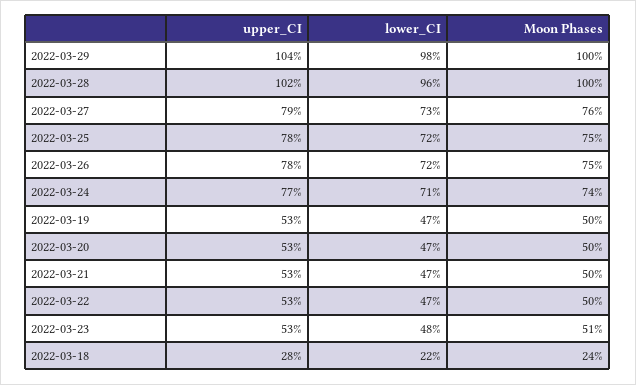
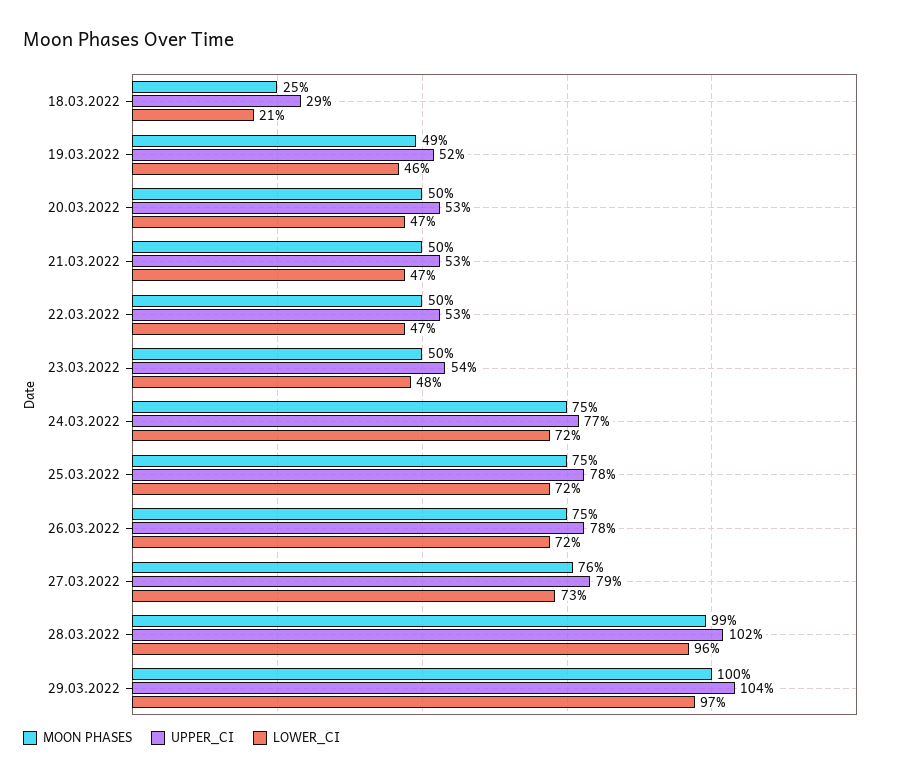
lower_CI, 2022-03-29: 98 -> 97
Moon Phases, 2022-03-28: 100 -> 99
lower_CI, 2022-03-24: 71 -> 72
Moon Phases, 2022-03-24: 74 -> 75
upper_CI, 2022-03-19: 53 -> 52
lower_CI, 2022-03-19: 47 -> 46
Moon Phases, 2022-03-19: 50 -> 49
upper_CI, 2022-03-23: 53 -> 54
Moon Phases, 2022-03-23: 51 -> 50
upper_CI, 2022-03-18: 28 -> 29
lower_CI, 2022-03-18: 22 -> 21
Moon Phases, 2022-03-18: 24 -> 25

